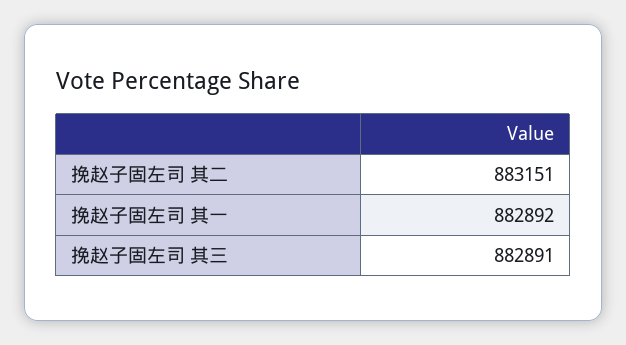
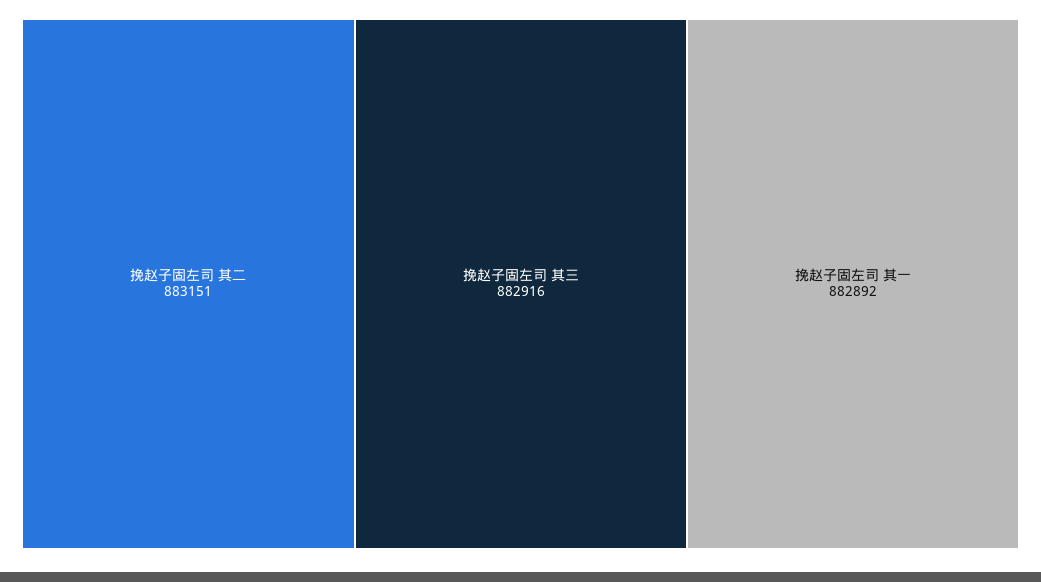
挽赵子固左司 其三: 882891 -> 882916

